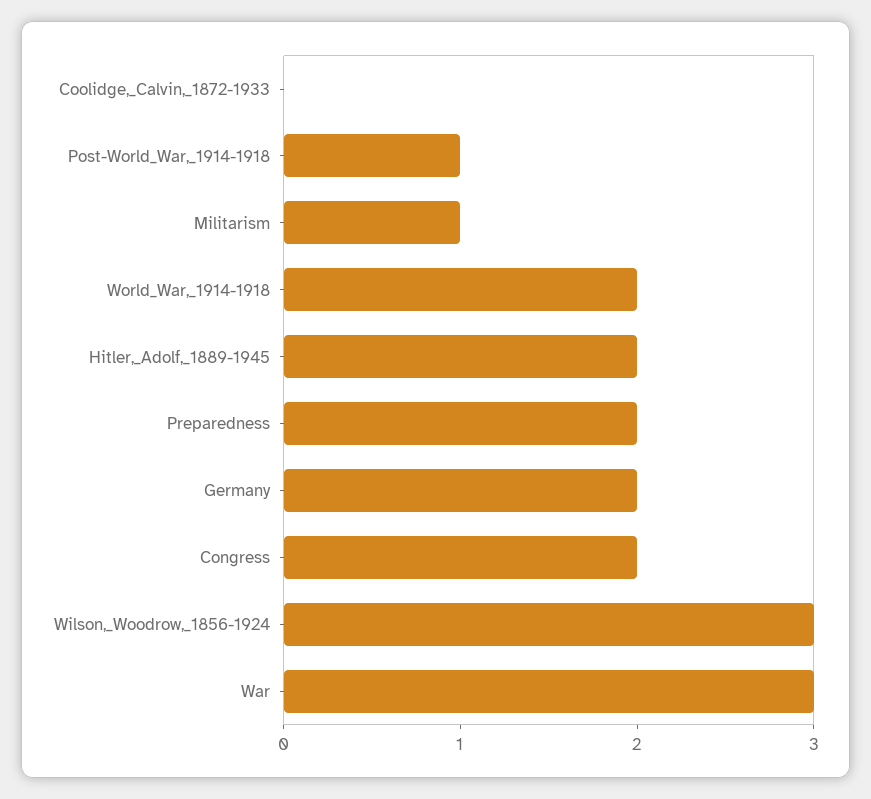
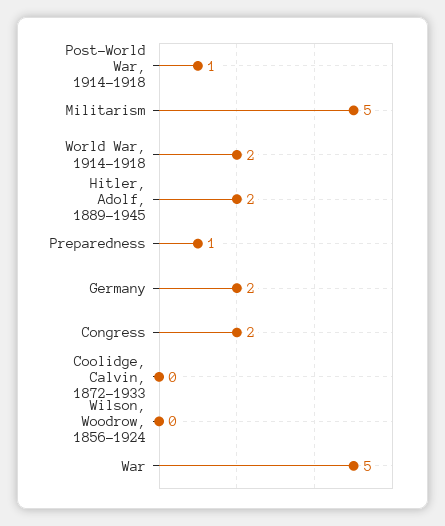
Militarism: 1 -> 5
Preparedness: 2 -> 1
Wilson,_Woodrow,_1856-1924: 3 -> 0
War: 3 -> 5

